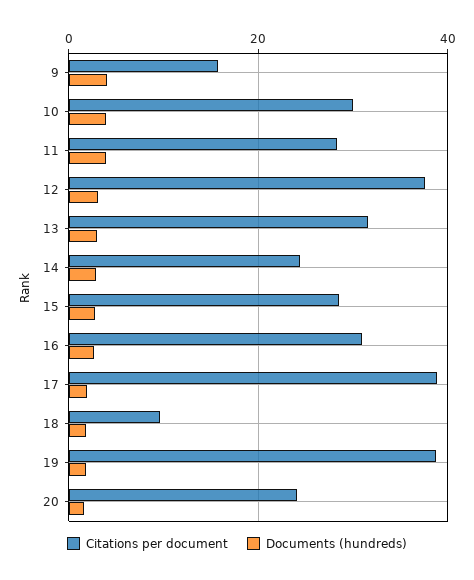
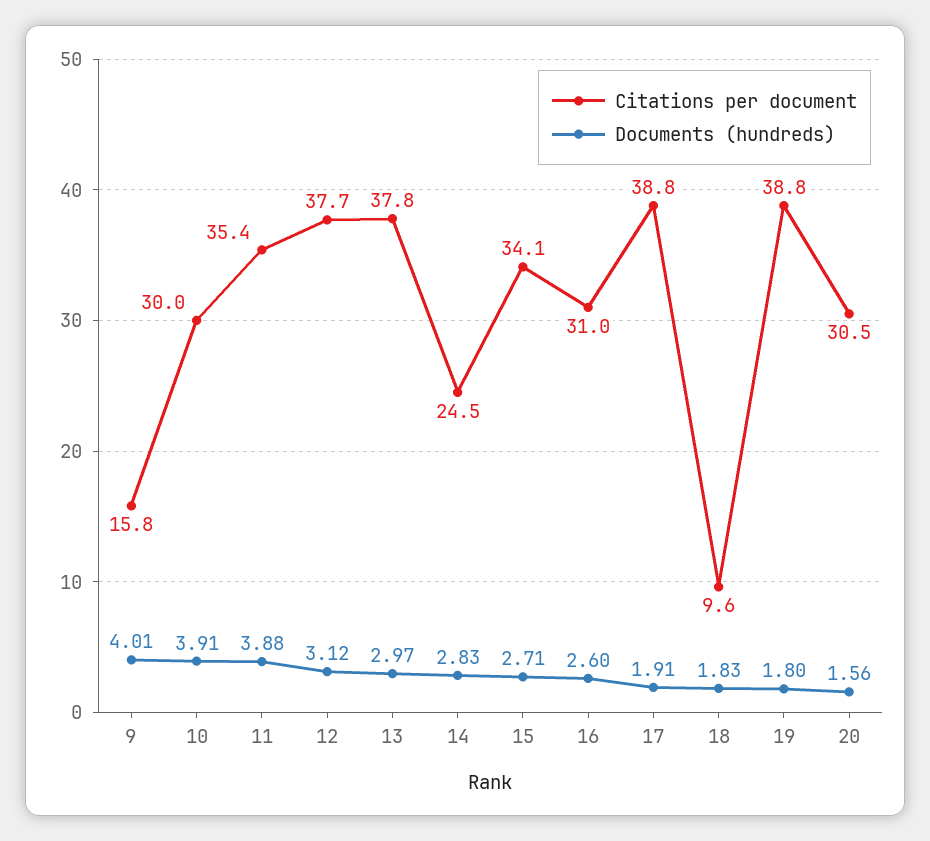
Citations per document, 11: 28 -> 35.4
Citations per document, 13: 32 -> 37.8
Citations per document, 15: 28 -> 34.1
Citations per document, 20: 24 -> 30.5

